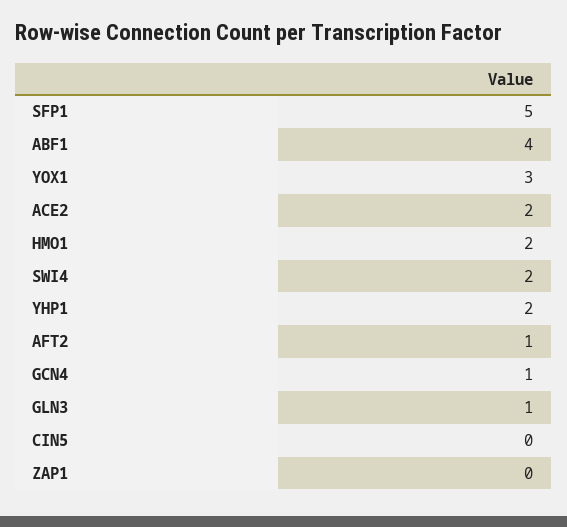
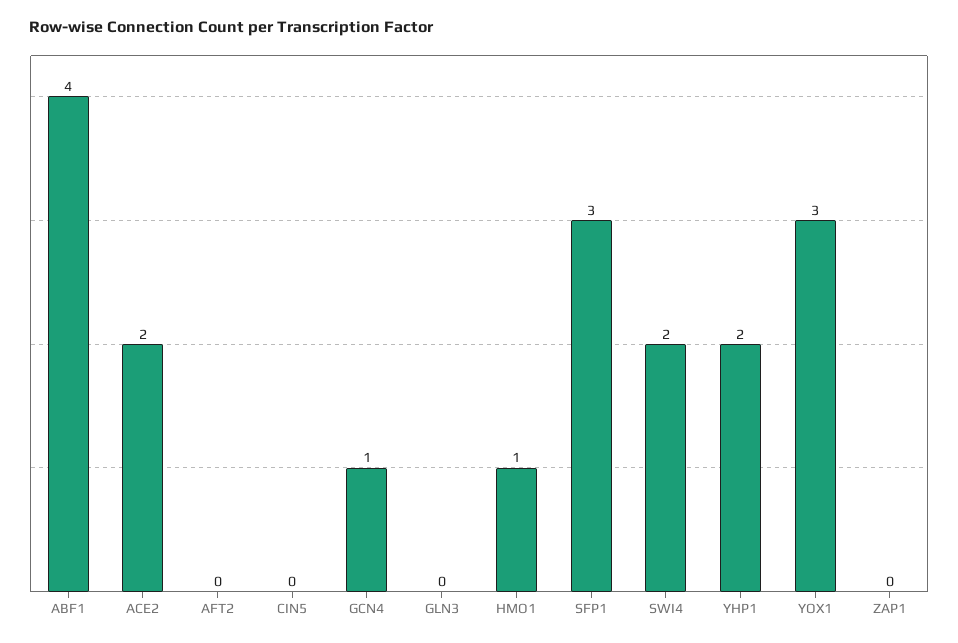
SFP1: 5 -> 3
HMO1: 2 -> 1
AFT2: 1 -> 0
GLN3: 1 -> 0

